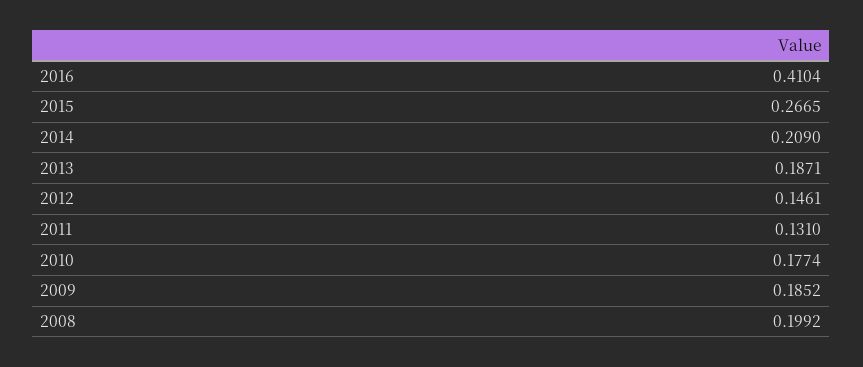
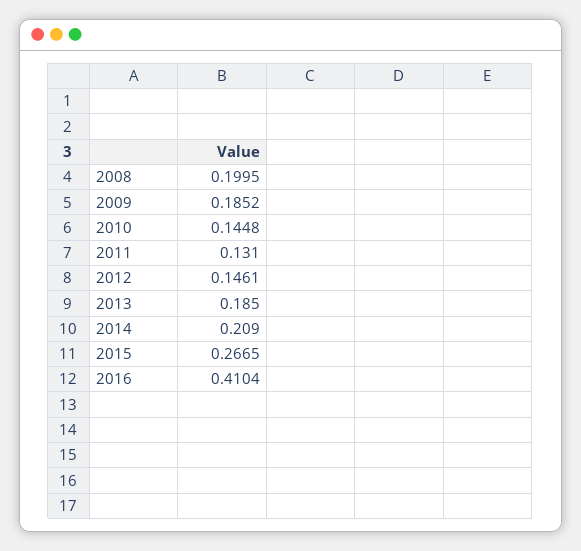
2013: 0.1871 -> 0.185
2010: 0.1774 -> 0.1448
2008: 0.1992 -> 0.1995

